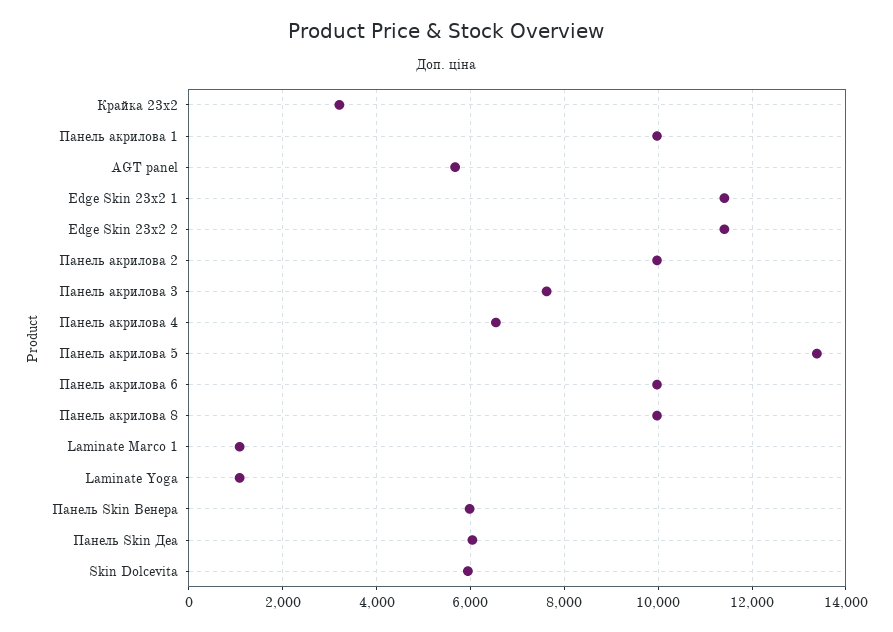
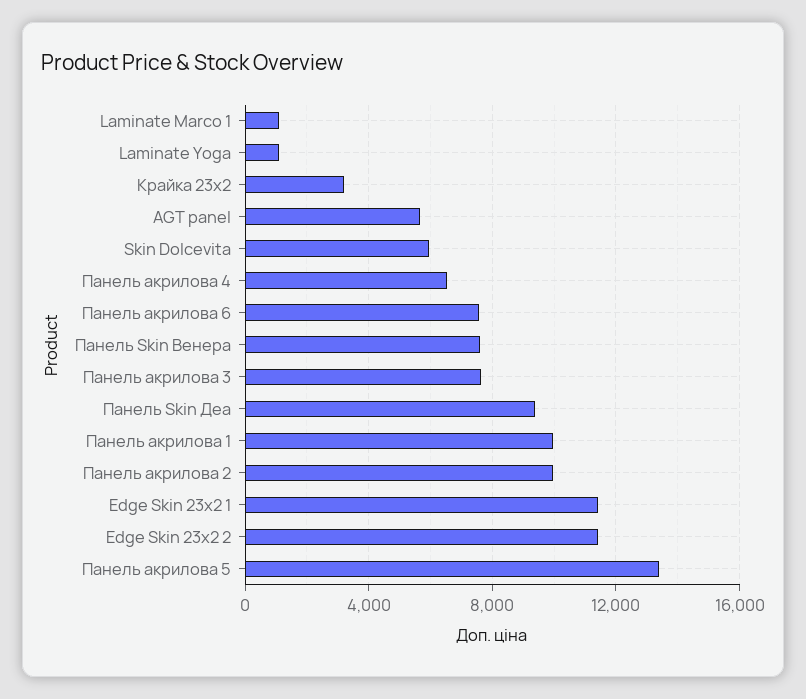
Панель акрилова 6: 10000 -> 7500
Панель акрилова 8: 10000 -> none
Панель Skin Венера: 6000 -> 7500
Панель Skin Деа: 6000 -> 9500

